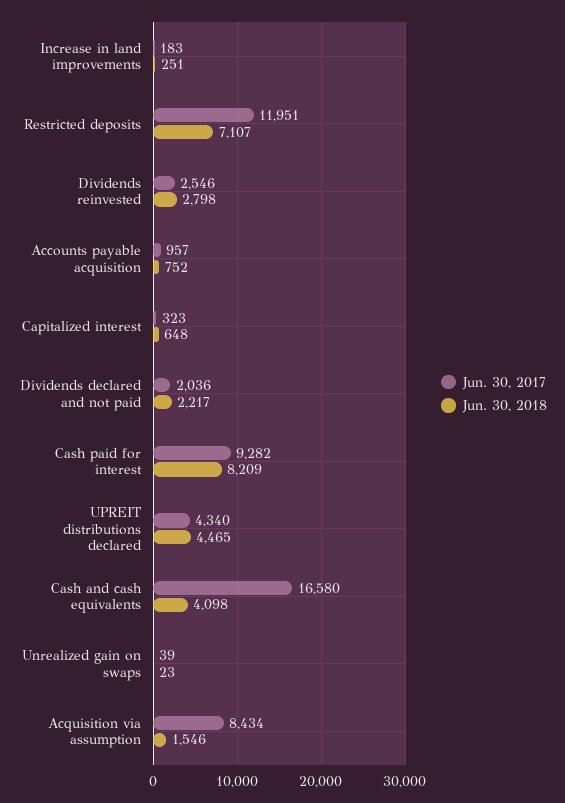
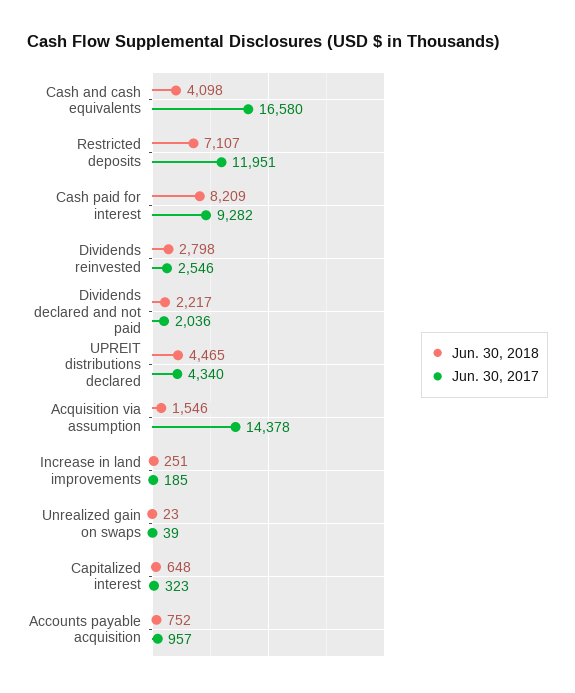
Jun. 30, 2017, Increase in land improvements: 183 -> 185
Jun. 30, 2017, Acquisition via assumption: 8434 -> 14378

